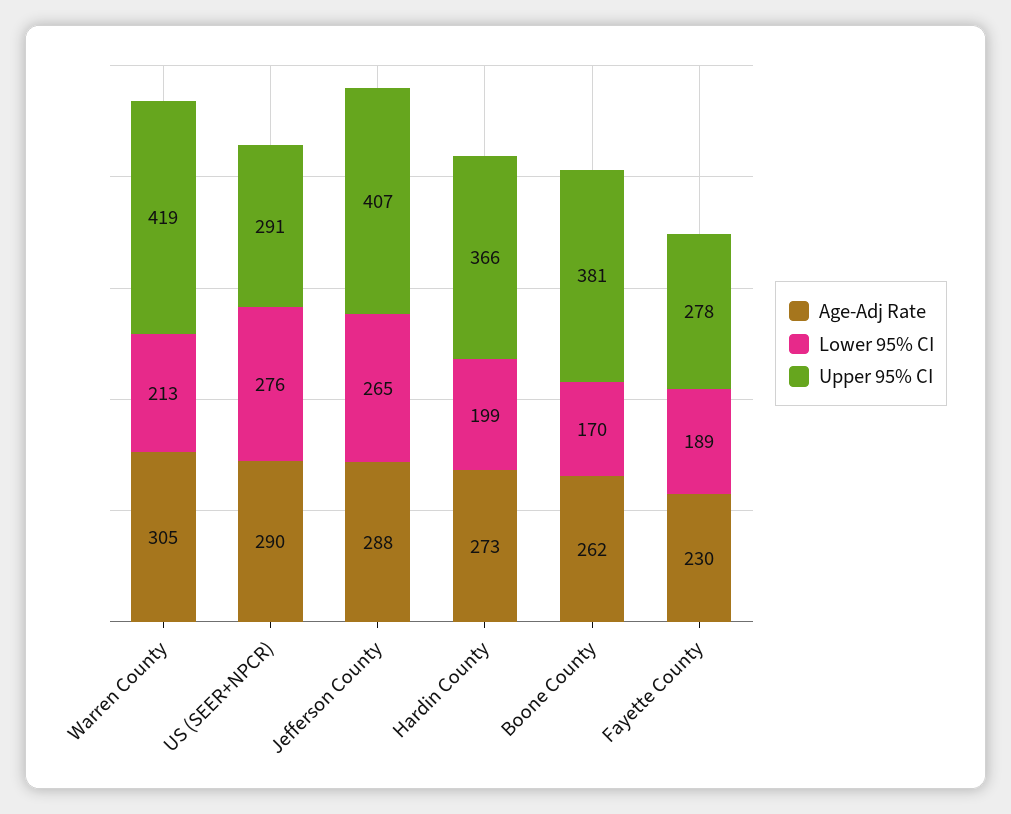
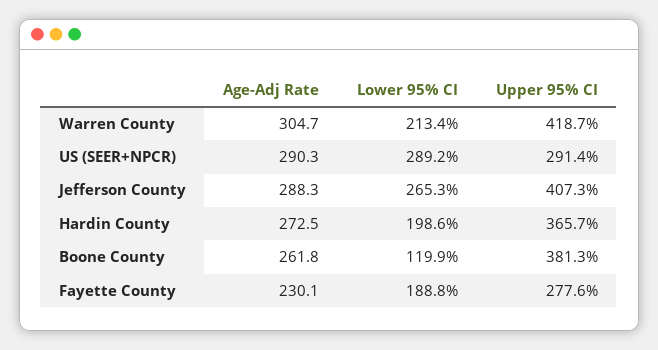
Lower 95% CI, US (SEER+NPCR): 276 -> 289.2
Lower 95% CI, Boone County: 170 -> 119.9

